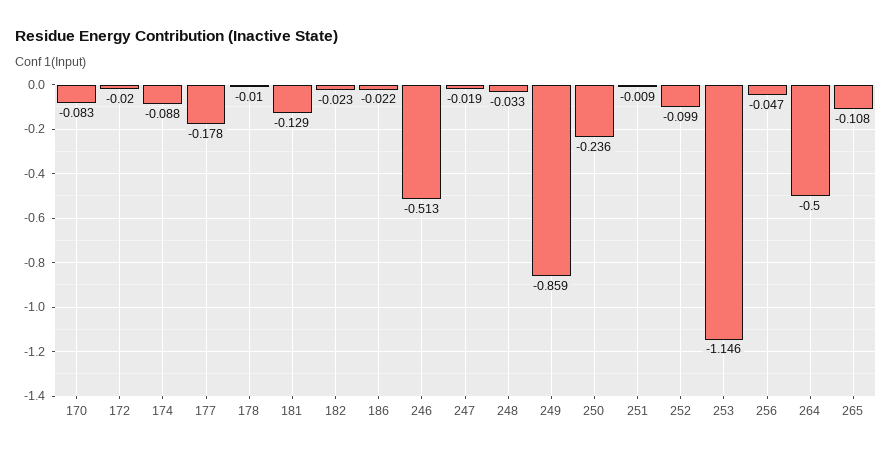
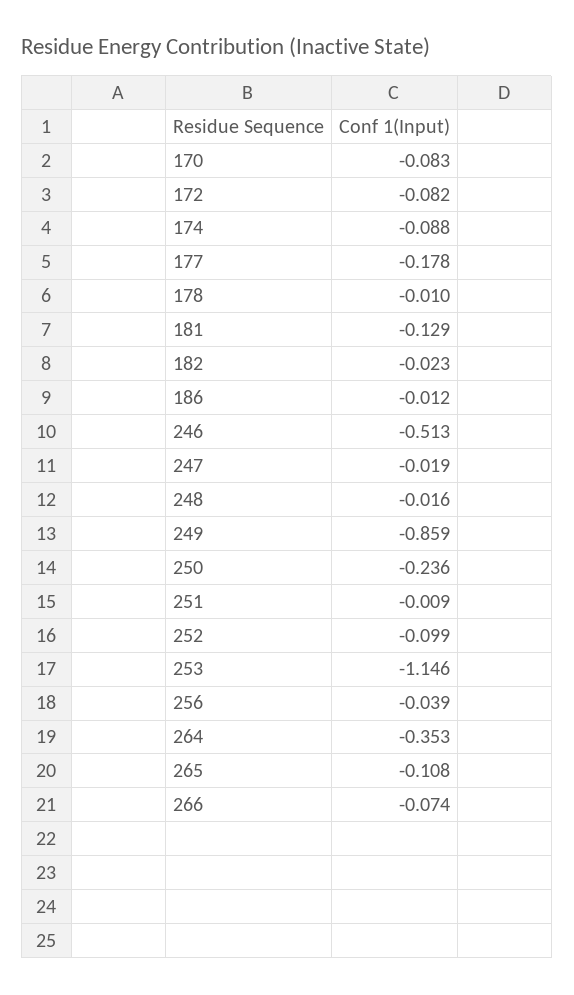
172: -0.02 -> -0.082
186: -0.022 -> -0.012
248: -0.033 -> -0.016
256: -0.047 -> -0.039
264: -0.5 -> -0.353
266: none -> -0.074

